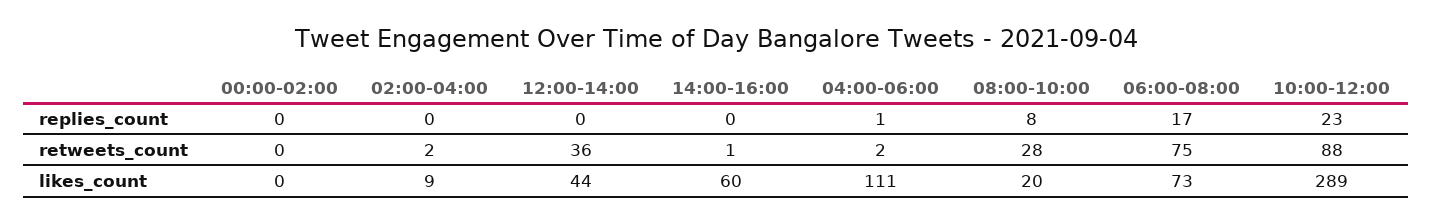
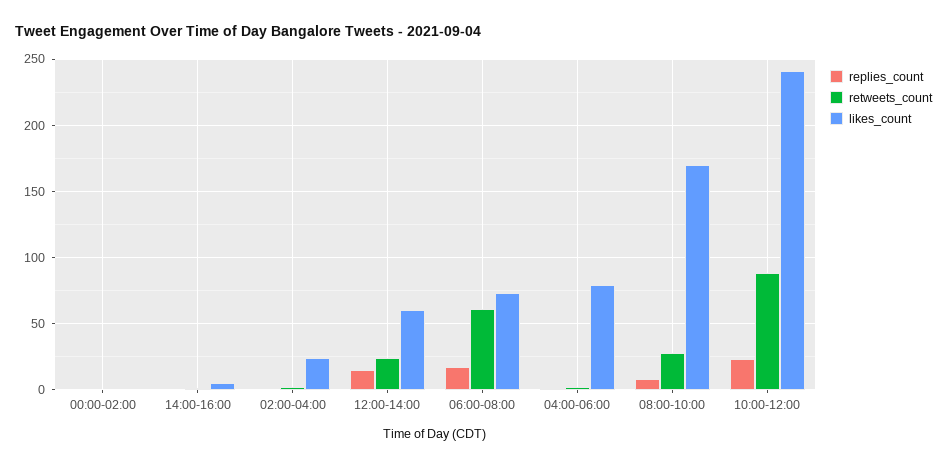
replies_count, 12:00-14:00: 0 -> 15
retweets_count, 12:00-14:00: 36 -> 25
retweets_count, 06:00-08:00: 75 -> 60
likes_count, 02:00-04:00: 9 -> 25
likes_count, 12:00-14:00: 44 -> 60
likes_count, 14:00-16:00: 60 -> 5
likes_count, 04:00-06:00: 111 -> 80
likes_count, 08:00-10:00: 20 -> 170
likes_count, 10:00-12:00: 289 -> 240

